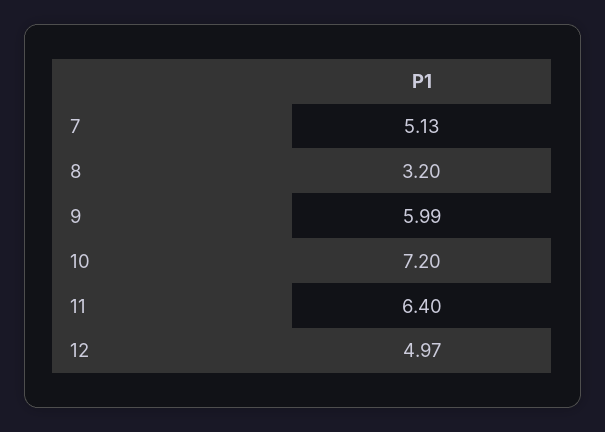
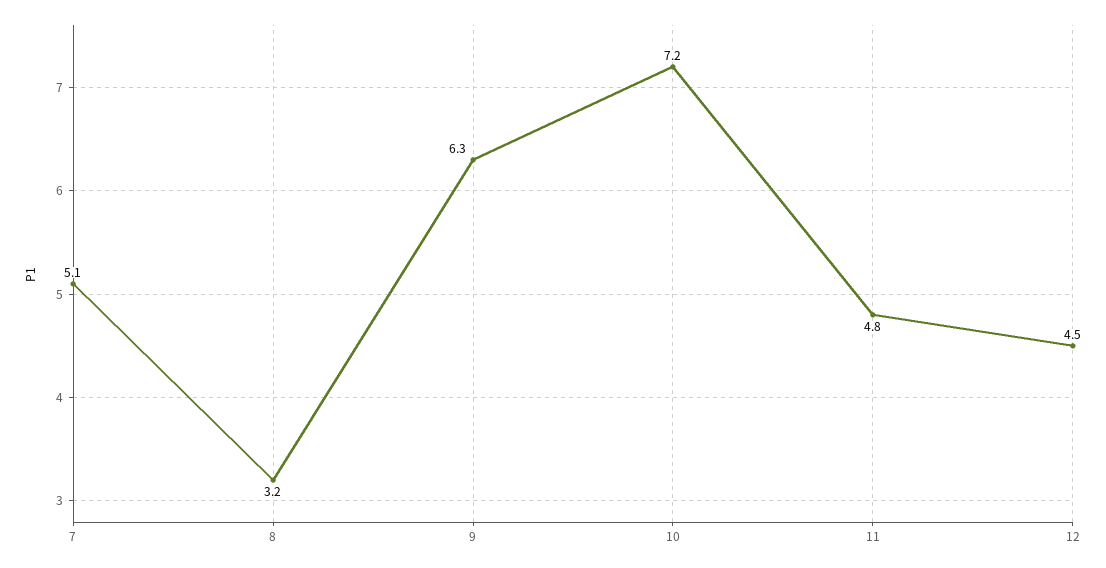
9: 5.99 -> 6.3
11: 6.4 -> 4.8
12: 4.97 -> 4.5

